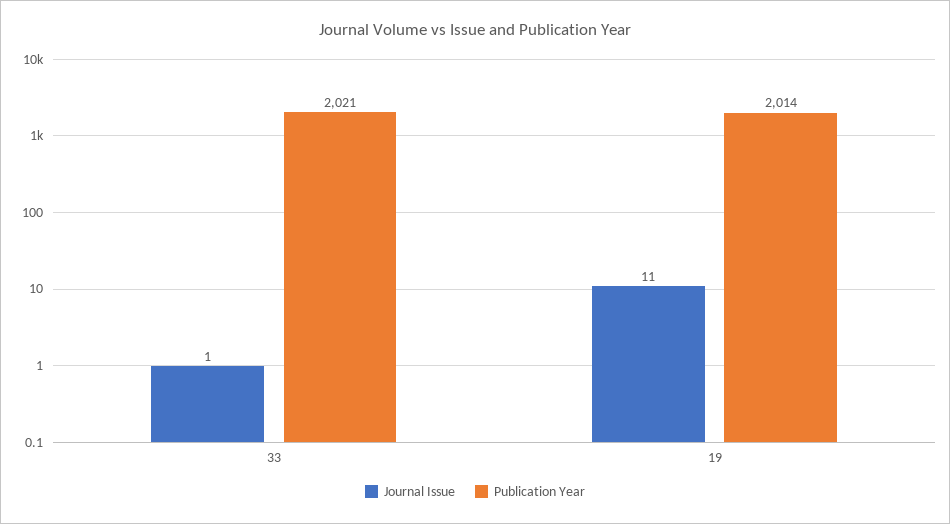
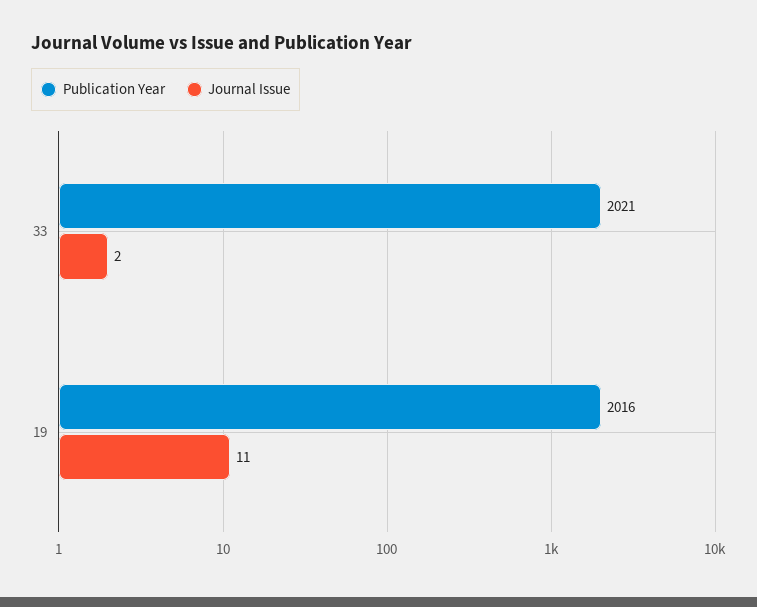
Journal Issue, 33: 1 -> 2
Publication Year, 19: 2014 -> 2016

